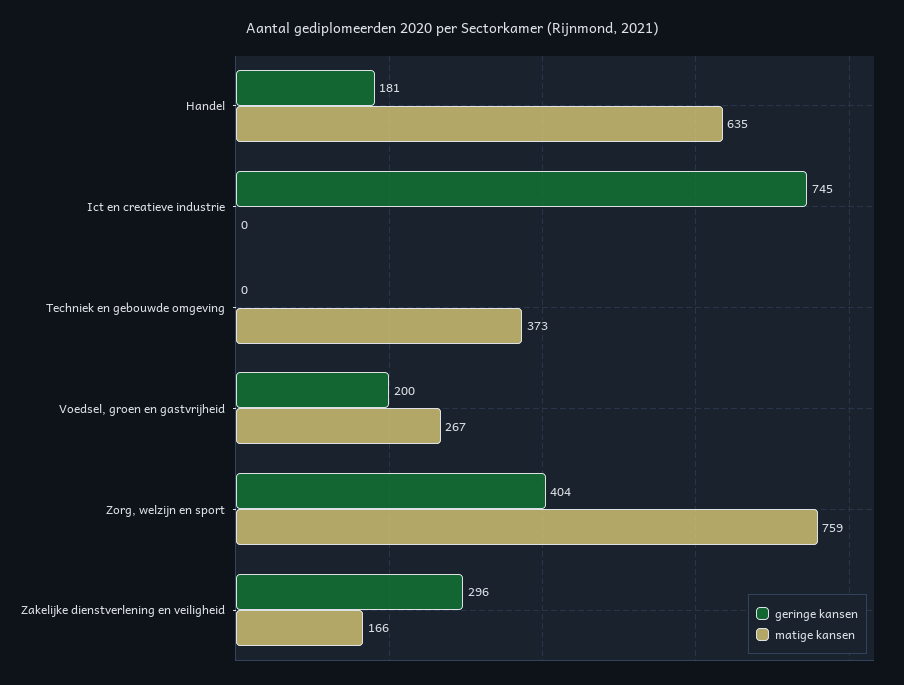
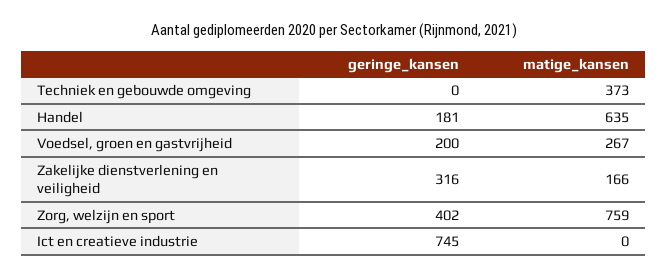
geringe kansen, Zorg, welzijn en sport: 404 -> 402
geringe kansen, Zakelijke dienstverlening en veiligheid: 296 -> 316

